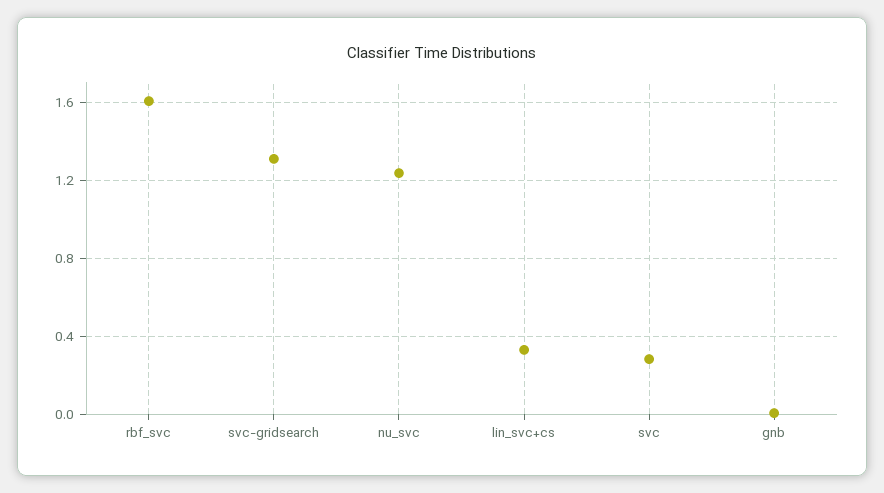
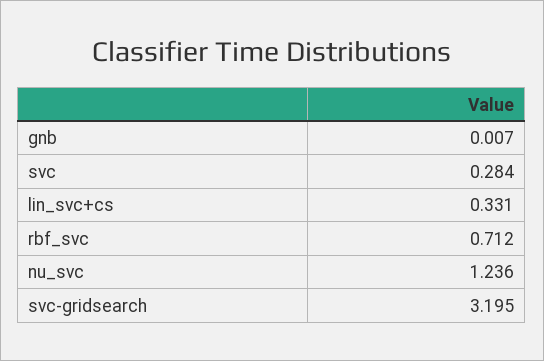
rbf_svc: 1.6 -> 0.712
svc-gridsearch: 1.3 -> 3.195

